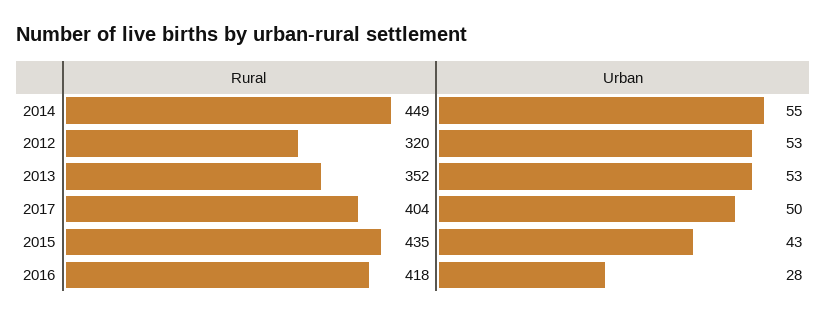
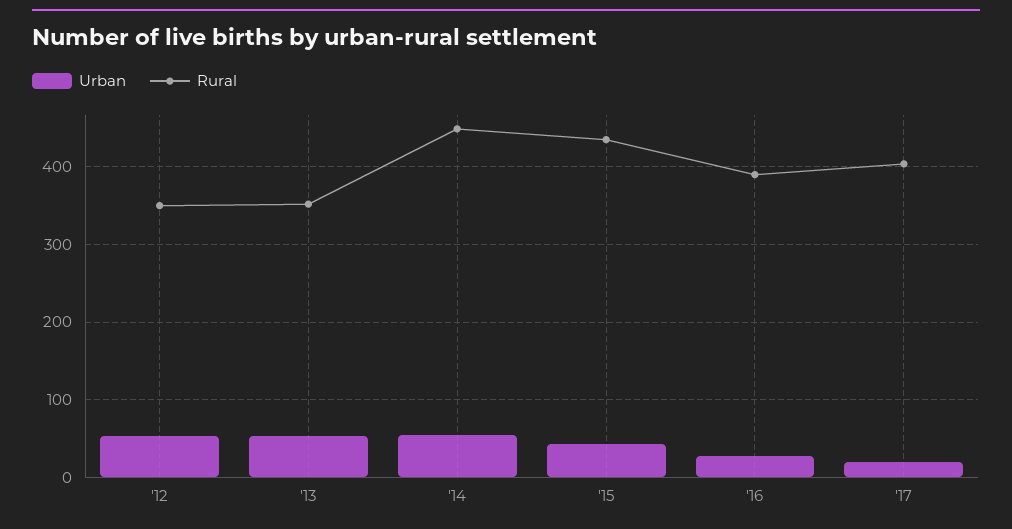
Rural, 2012: 320 -> 350
Urban, 2017: 50 -> 20
Rural, 2016: 418 -> 390

